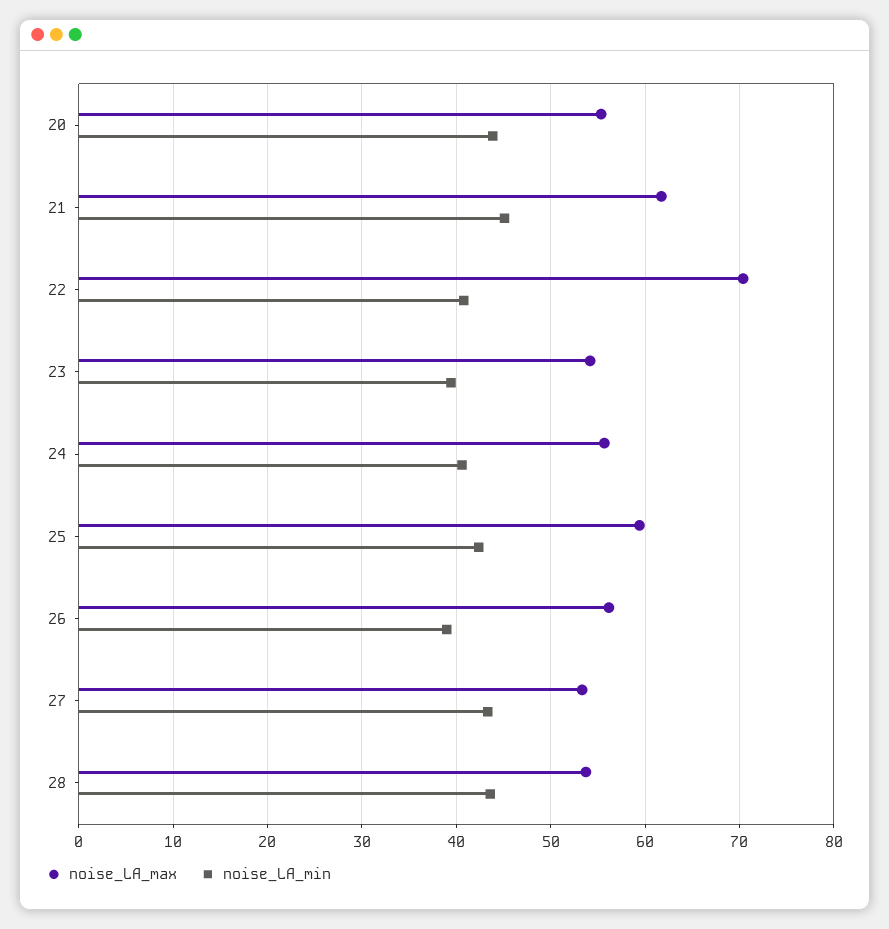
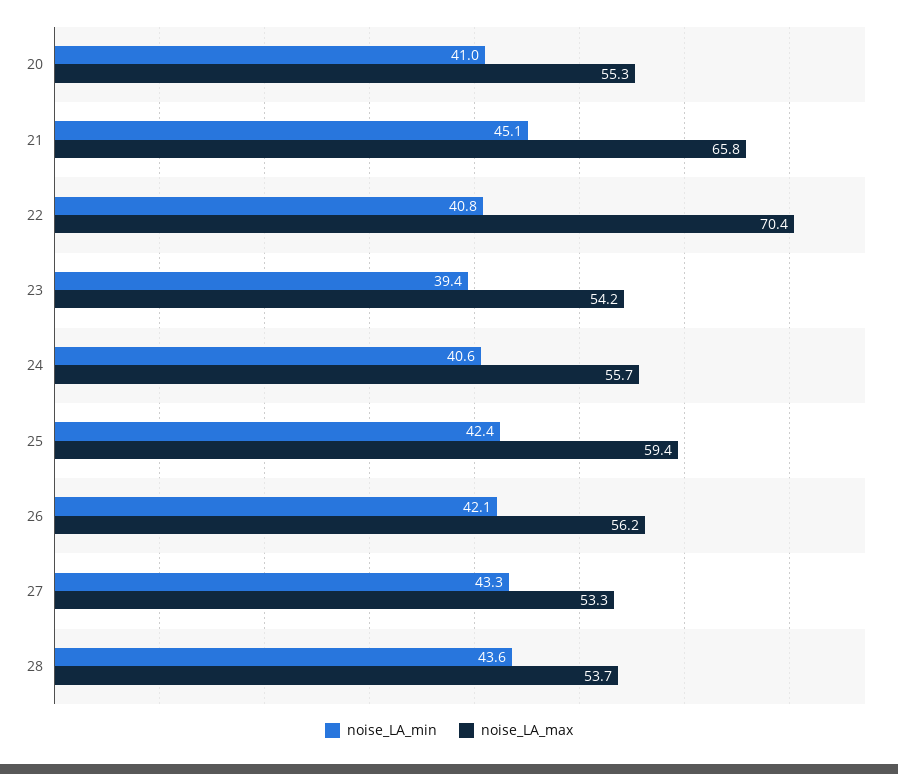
noise_LA_min, 20: 44 -> 41
noise_LA_max, 21: 62 -> 65.8
noise_LA_min, 26: 39 -> 42.1

